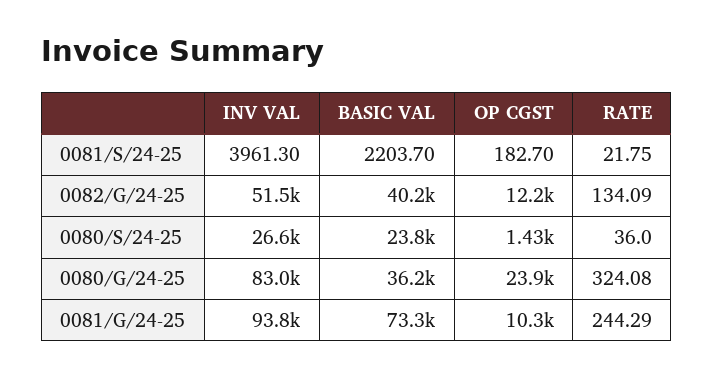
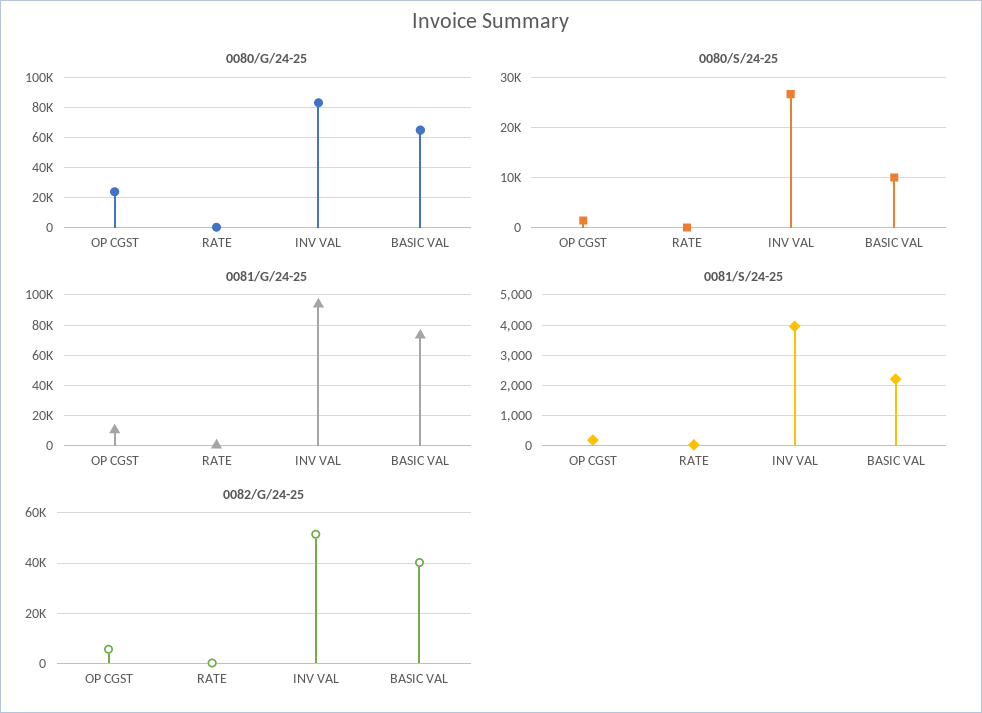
0082/G/24-25, OP CGST: 12200 -> 5000
0080/S/24-25, BASIC VAL: 23800 -> 10000
0080/G/24-25, BASIC VAL: 36200 -> 65000

